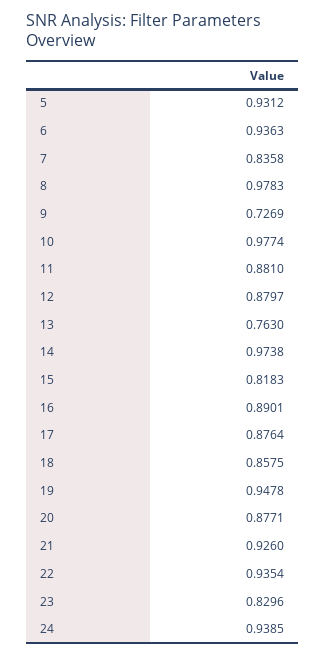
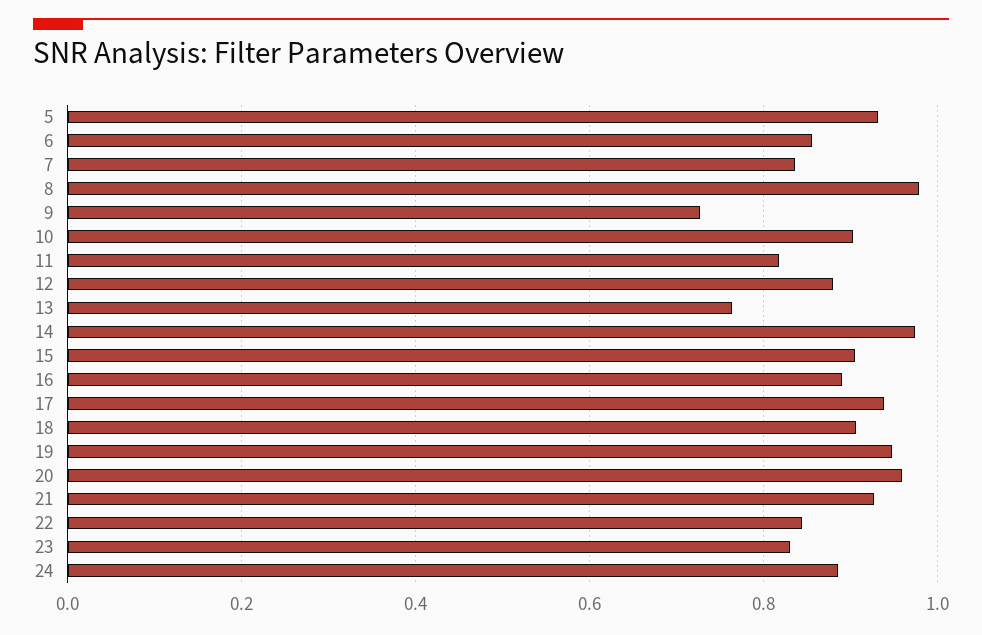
6: 0.9363 -> 0.86
10: 0.9774 -> 0.9
11: 0.881 -> 0.82
15: 0.8183 -> 0.9
17: 0.8764 -> 0.94
18: 0.8575 -> 0.9
20: 0.8771 -> 0.96
22: 0.9354 -> 0.84
24: 0.9385 -> 0.88

